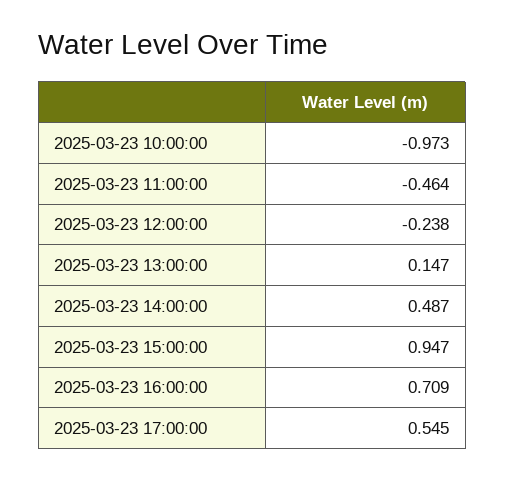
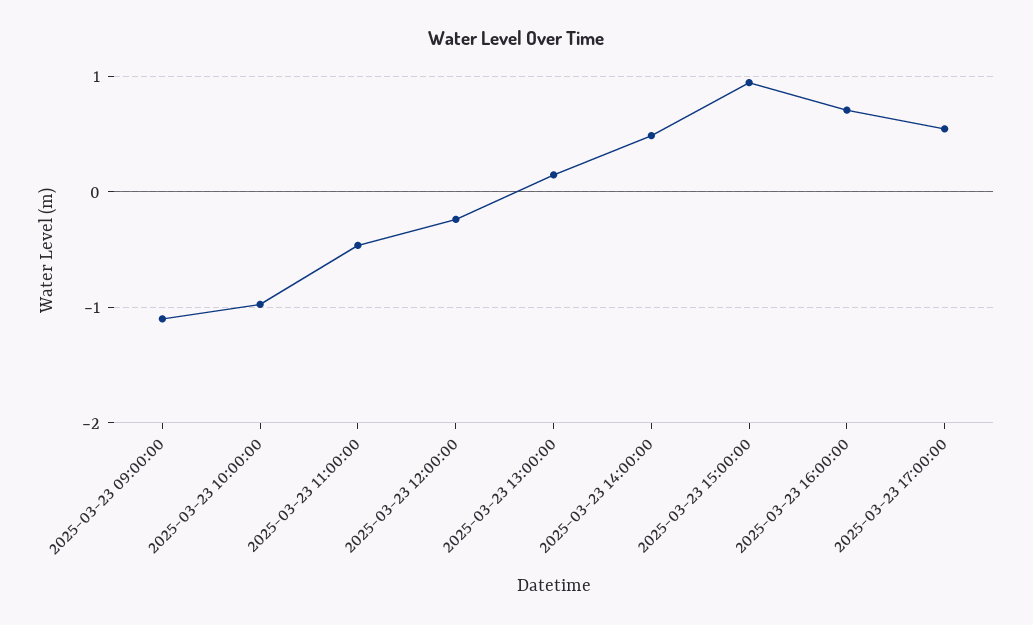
2025-03-23 09:00:00: none -> -1.1

